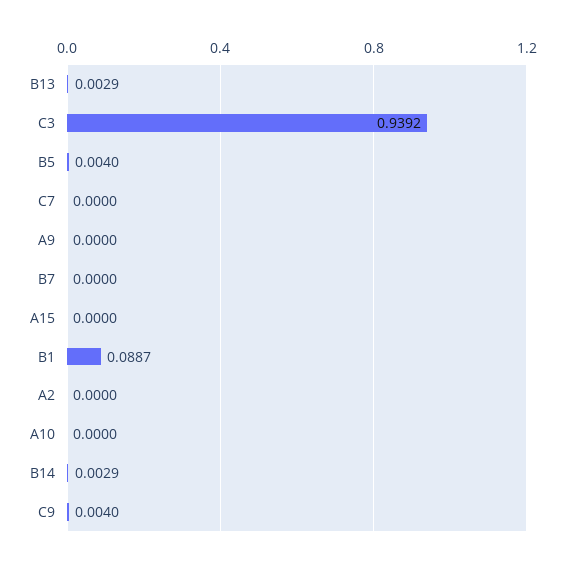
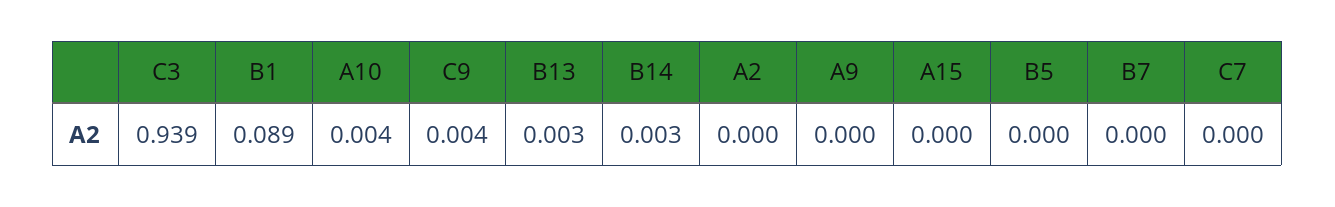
B5: 0.004 -> 0
A10: 0 -> 0.004

